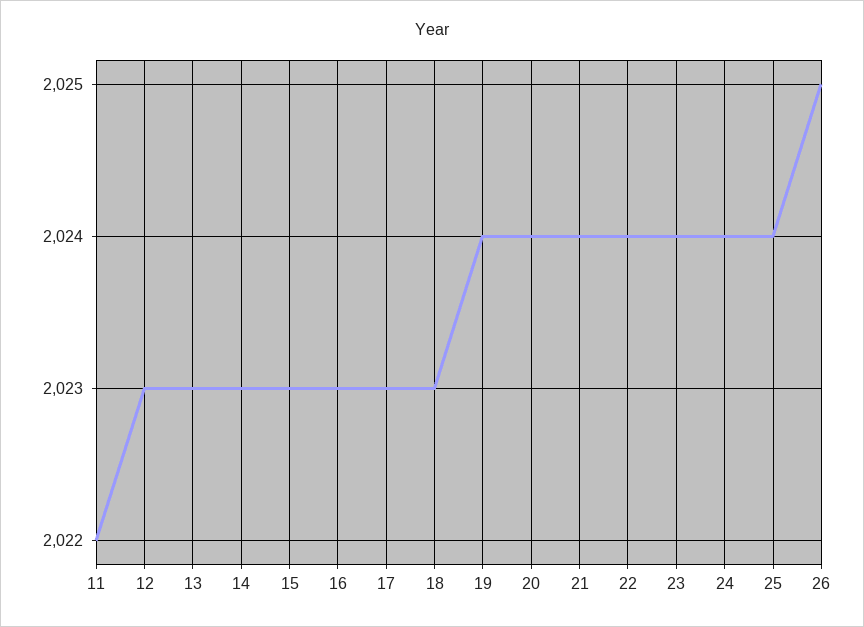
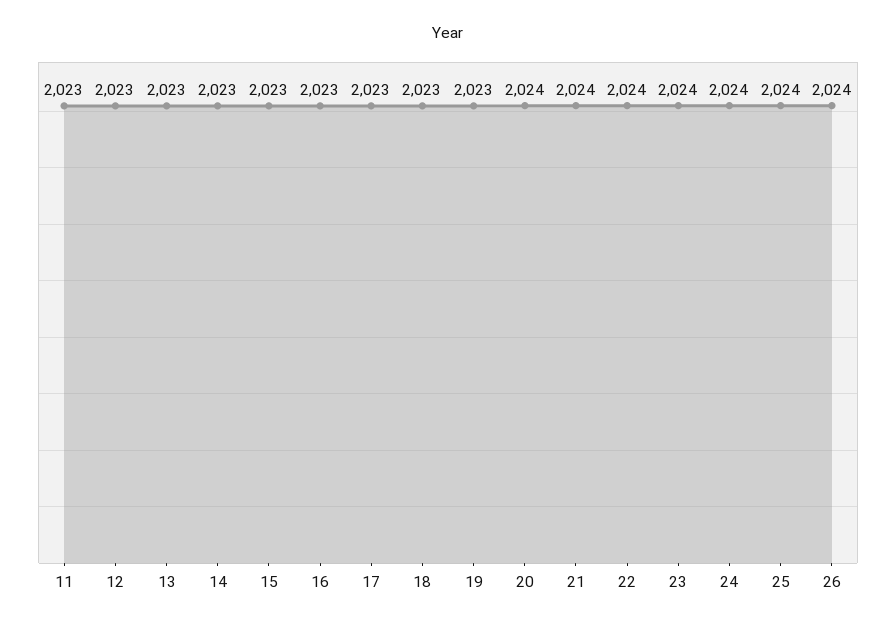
11: 2022 -> 2023
19: 2024 -> 2023
26: 2025 -> 2024

